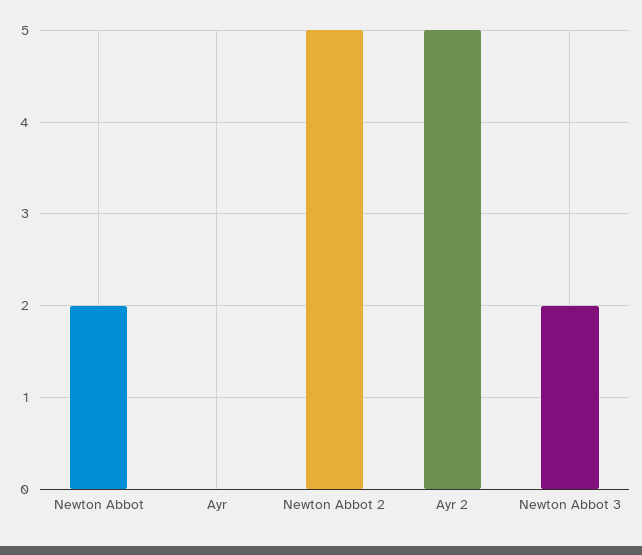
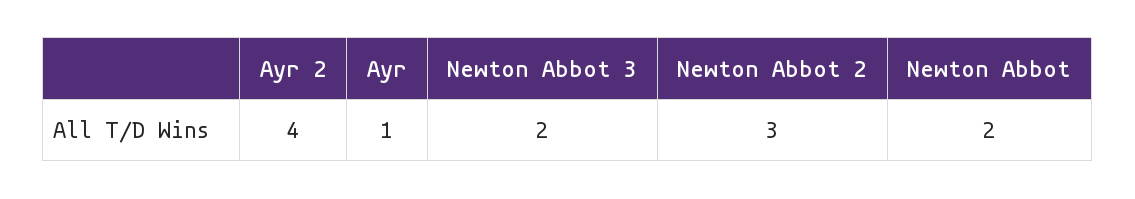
Ayr: 0 -> 1
Newton Abbot 2: 5 -> 3
Ayr 2: 5 -> 4

